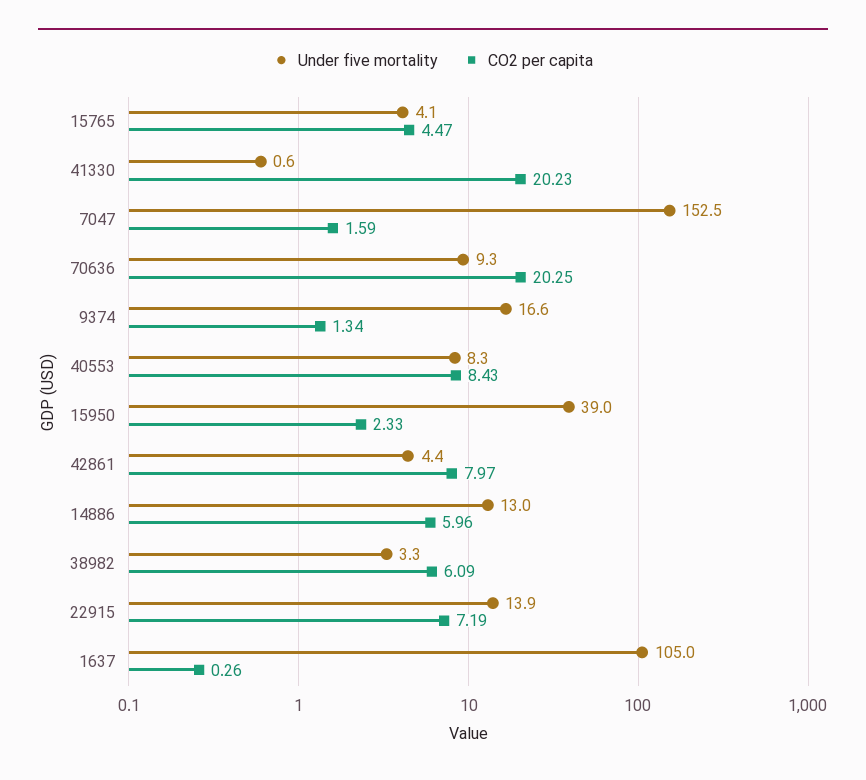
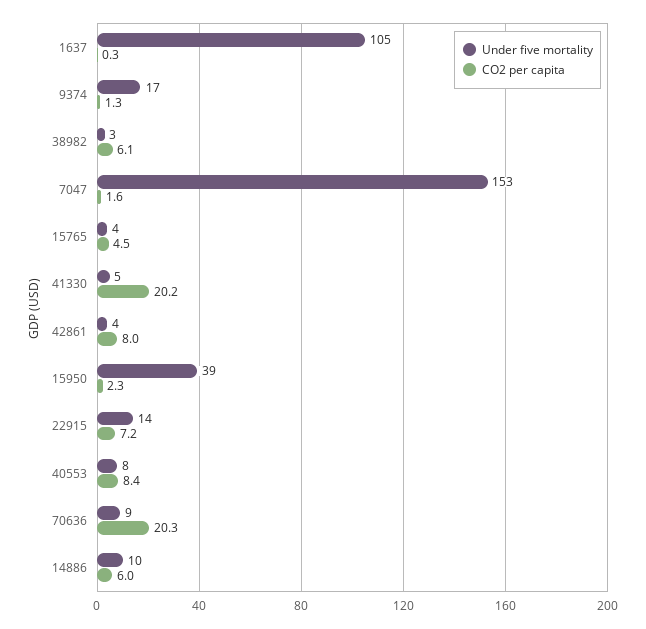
Under five mortality, 41330: 0.6 -> 5
Under five mortality, 14886: 13 -> 10

